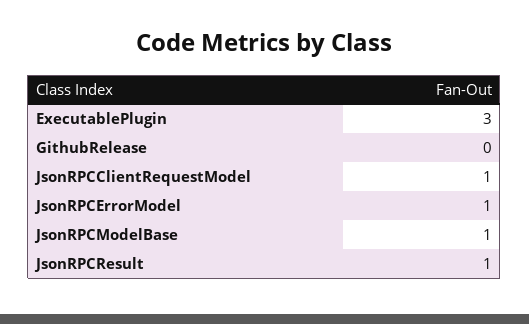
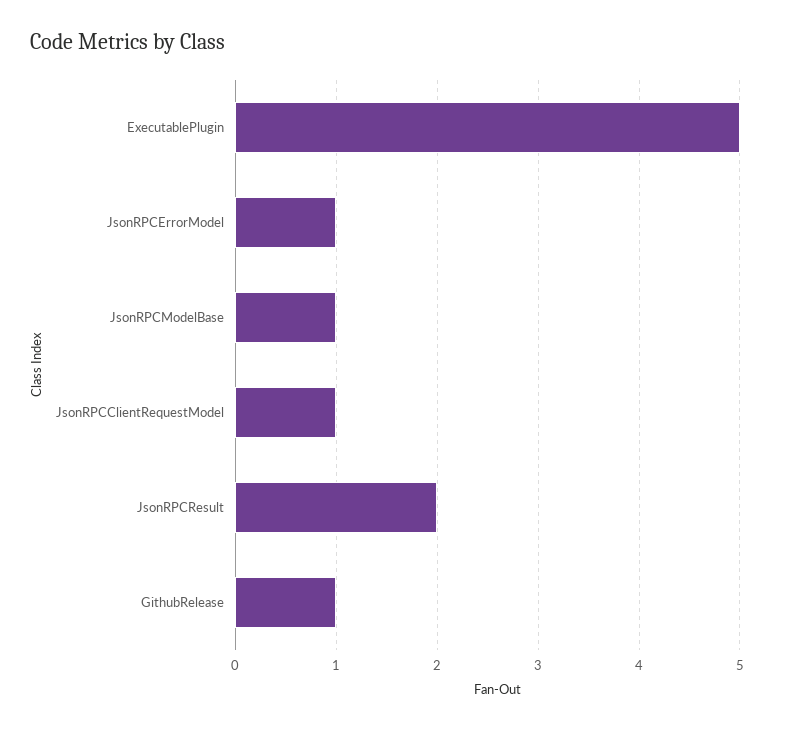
ExecutablePlugin: 3 -> 5
GithubRelease: 0 -> 1
JsonRPCResult: 1 -> 2

